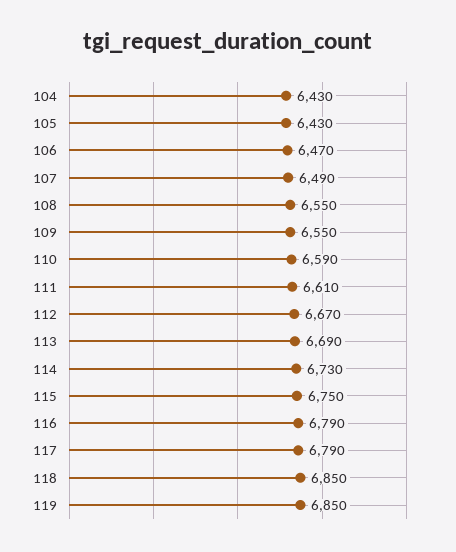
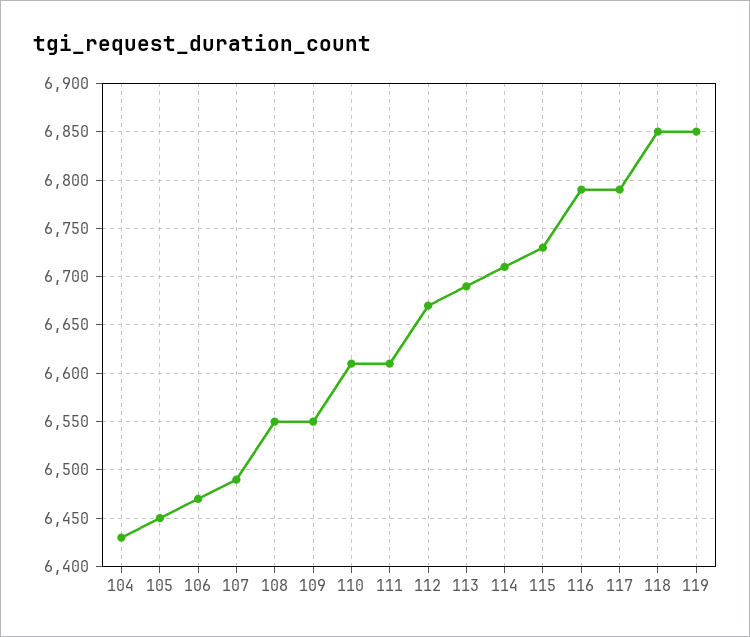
105: 6430 -> 6450
110: 6590 -> 6610
114: 6730 -> 6710
115: 6750 -> 6730

